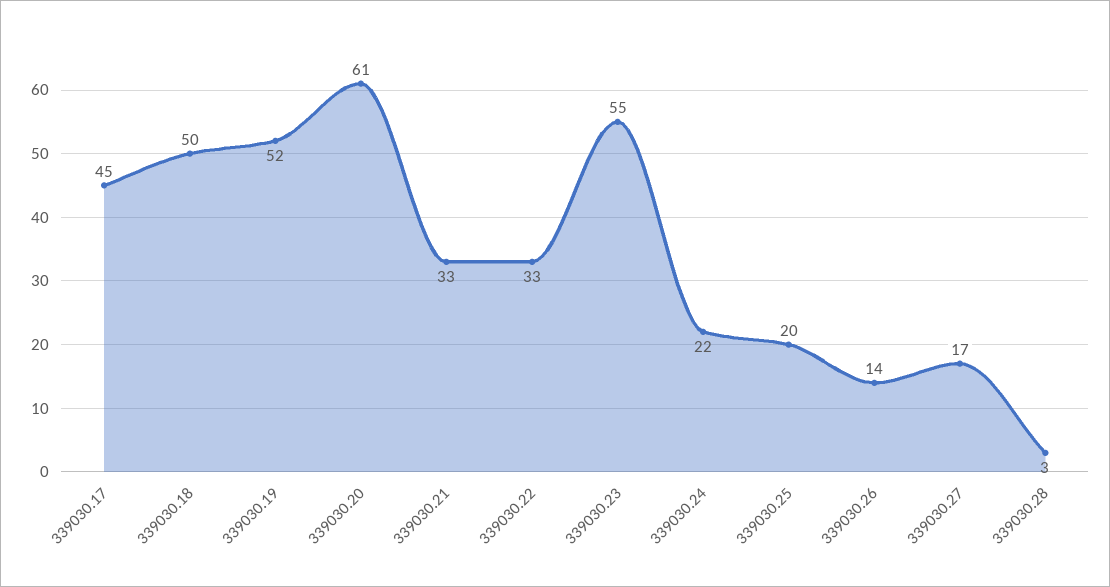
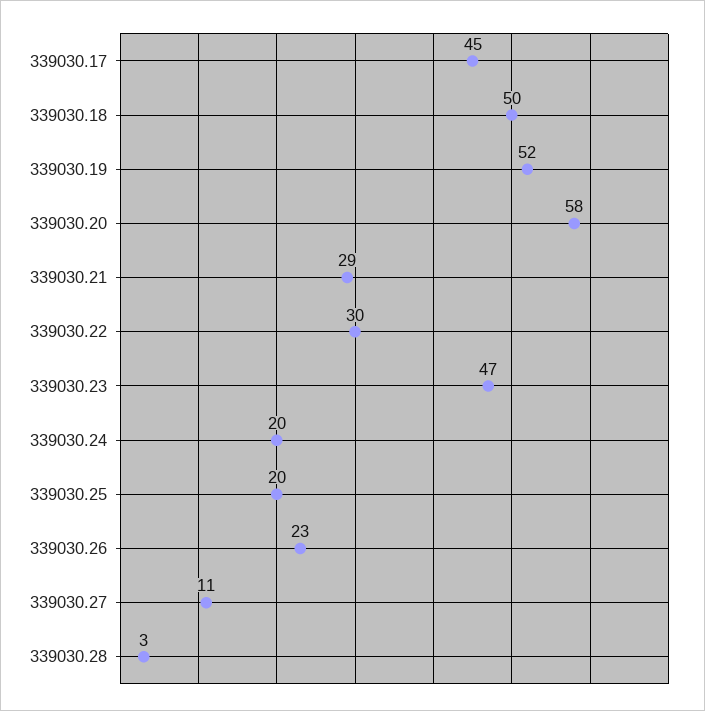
339030.20: 61 -> 58
339030.21: 33 -> 29
339030.22: 33 -> 30
339030.23: 55 -> 47
339030.24: 22 -> 20
339030.26: 14 -> 23
339030.27: 17 -> 11

